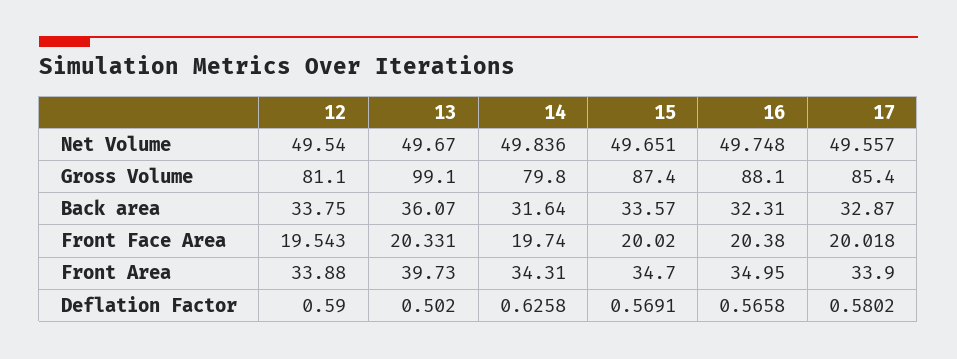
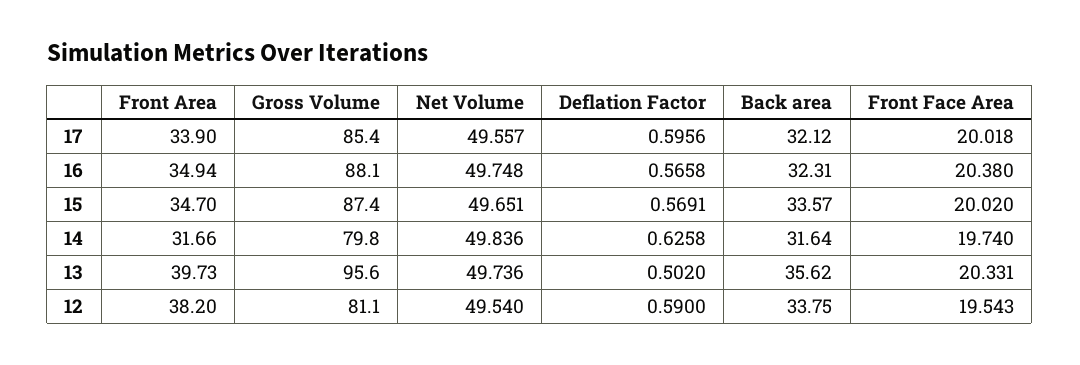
13, Net Volume: 49.67 -> 49.736
13, Gross Volume: 99.1 -> 95.6
13, Back area: 36.07 -> 35.62
17, Back area: 32.87 -> 32.12
12, Front Area: 33.88 -> 38.2
14, Front Area: 34.31 -> 31.66
16, Front Area: 34.95 -> 34.94
17, Deflation Factor: 0.5802 -> 0.5956

